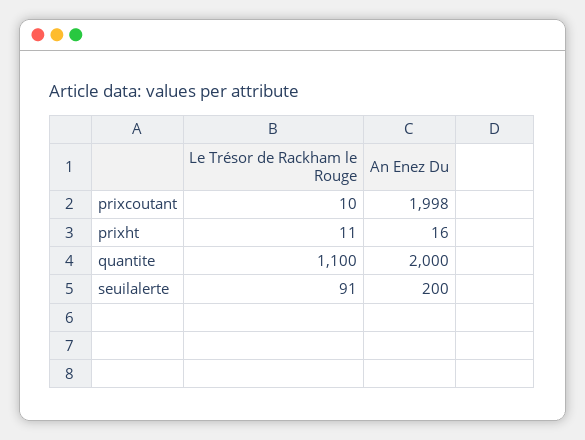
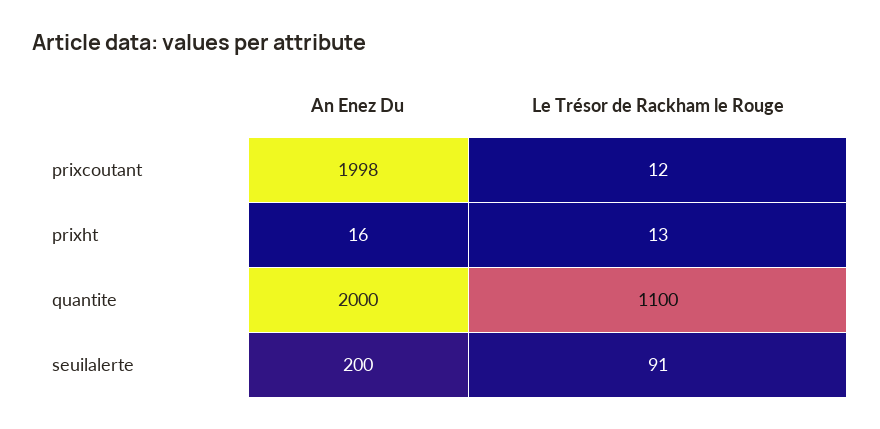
Le Trésor de Rackham le Rouge, prixcoutant: 10 -> 12
Le Trésor de Rackham le Rouge, prixht: 11 -> 13

